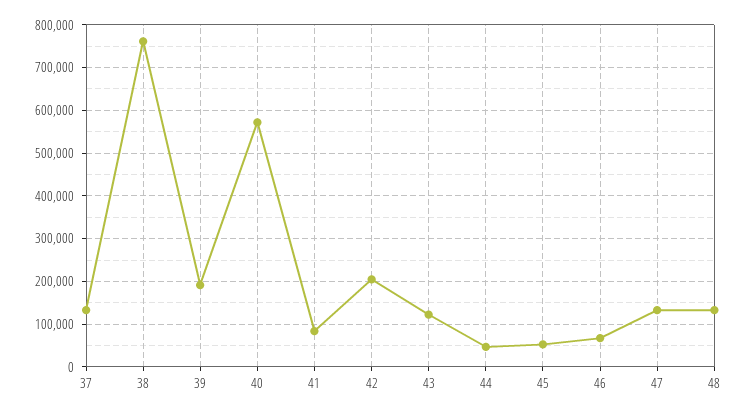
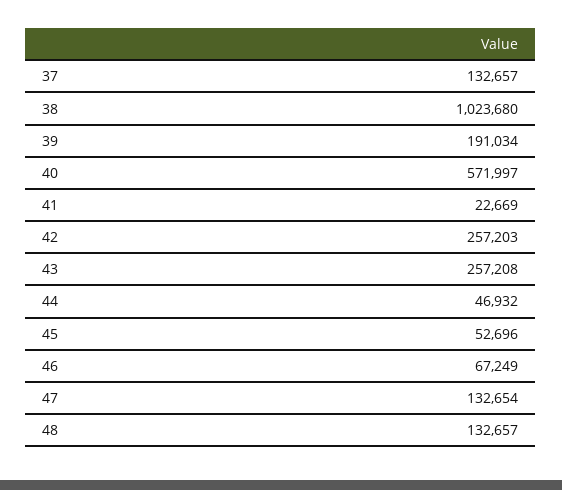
38: 760000 -> 1023680
41: 80000 -> 22669
42: 200000 -> 257203
43: 120000 -> 257208

